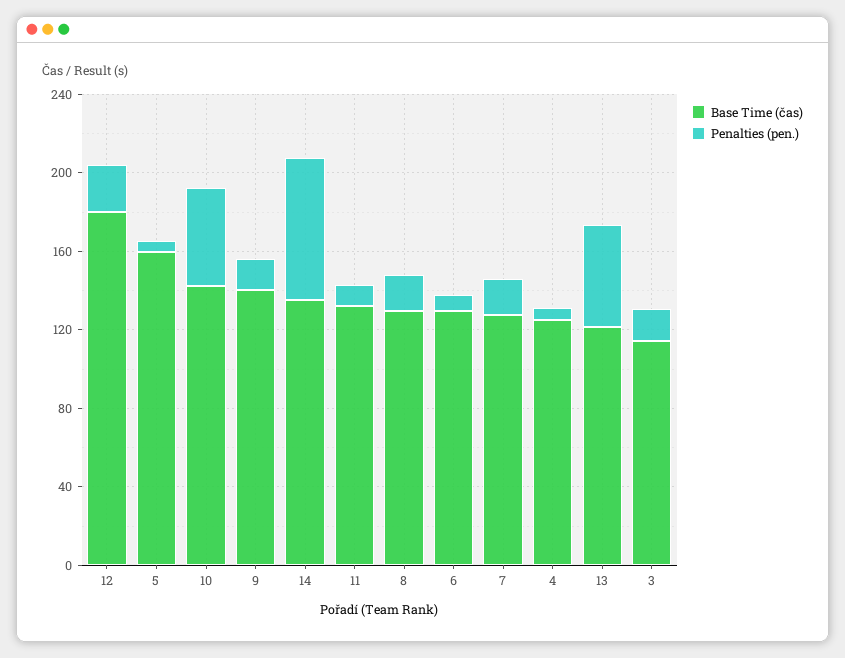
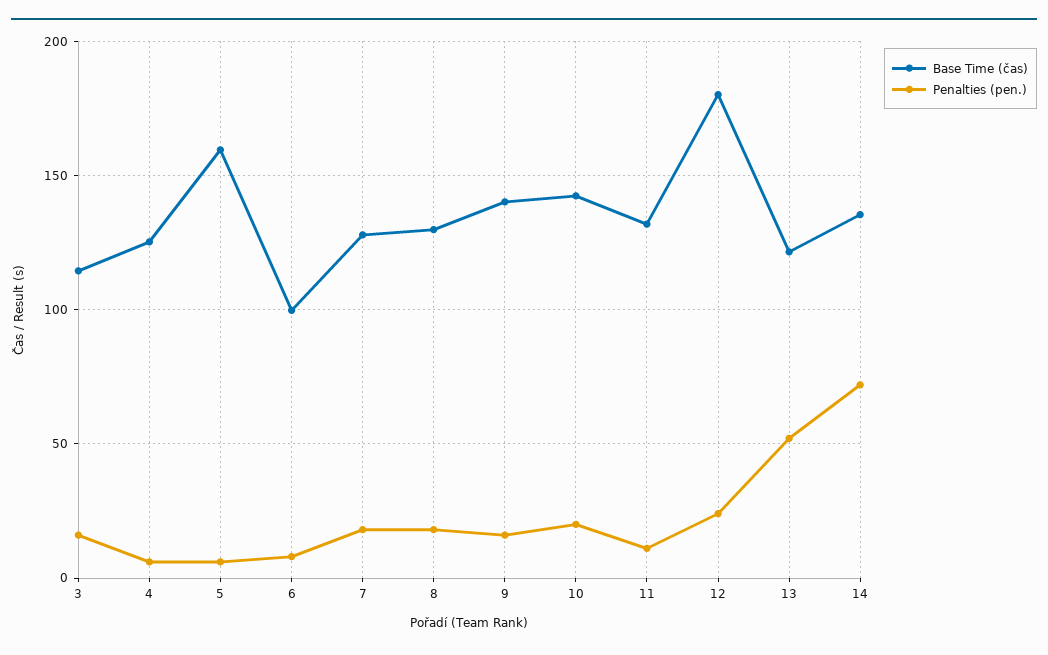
Penalties (pen.), 10: 50 -> 20
Base Time (čas), 6: 130 -> 100

